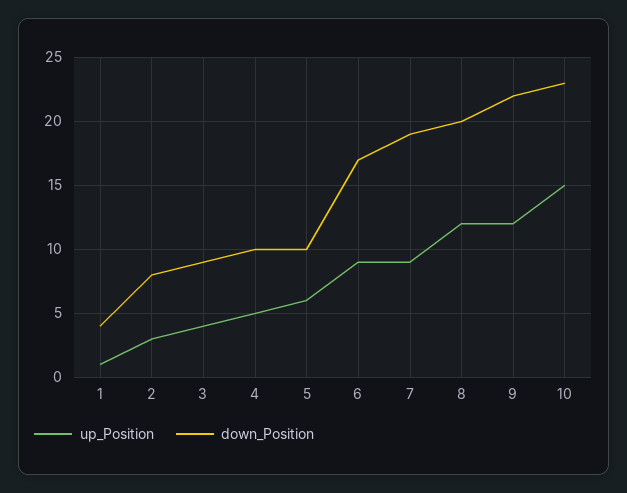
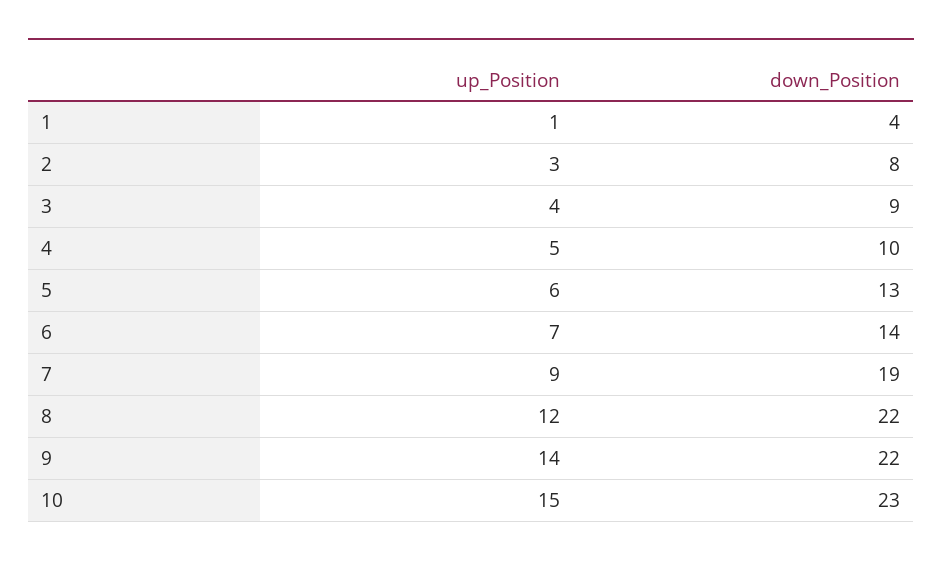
down_Position, 5: 10 -> 13
up_Position, 6: 9 -> 7
down_Position, 6: 17 -> 14
down_Position, 8: 20 -> 22
up_Position, 9: 12 -> 14

